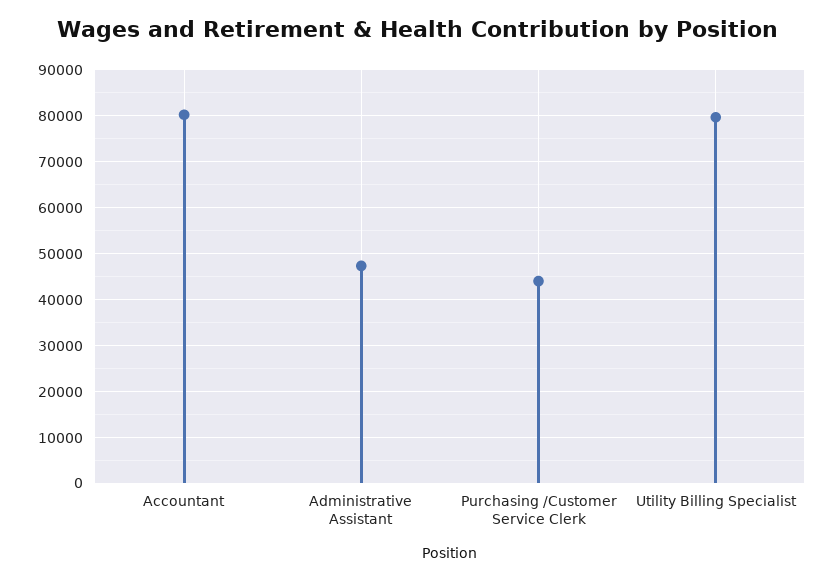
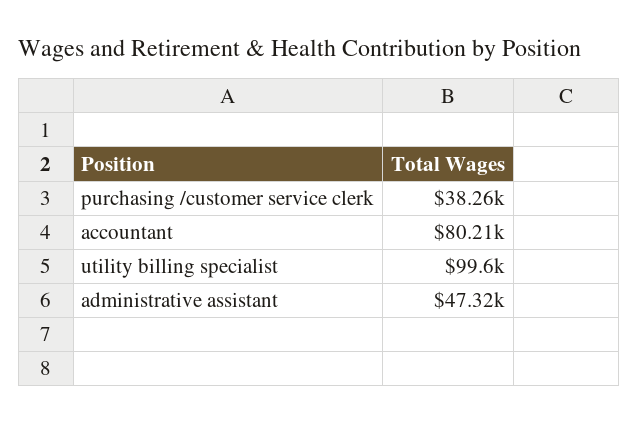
Purchasing /Customer Service Clerk: 44000 -> 38260
Utility Billing Specialist: 80000 -> 99600

